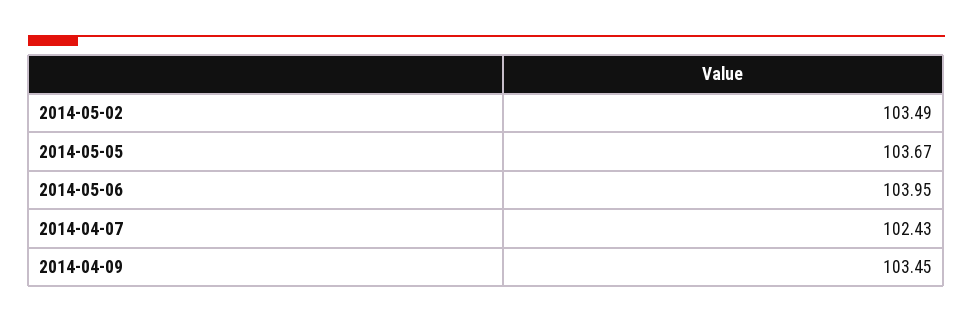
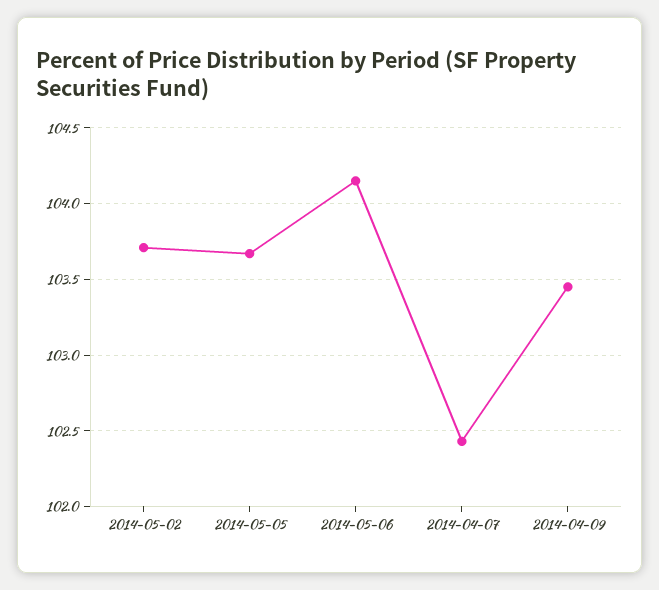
2014-05-02: 103.49 -> 103.7
2014-05-06: 103.95 -> 104.15

